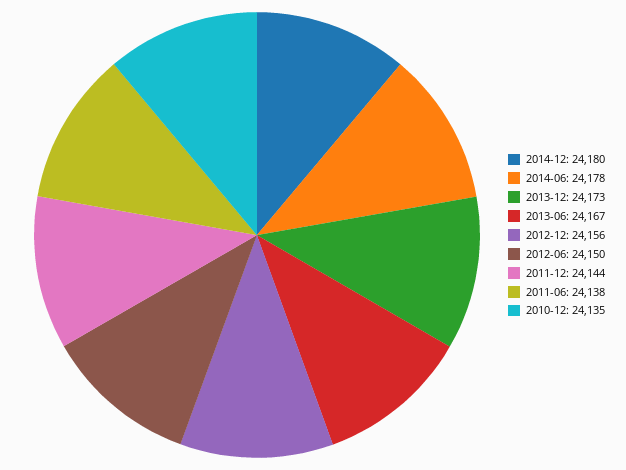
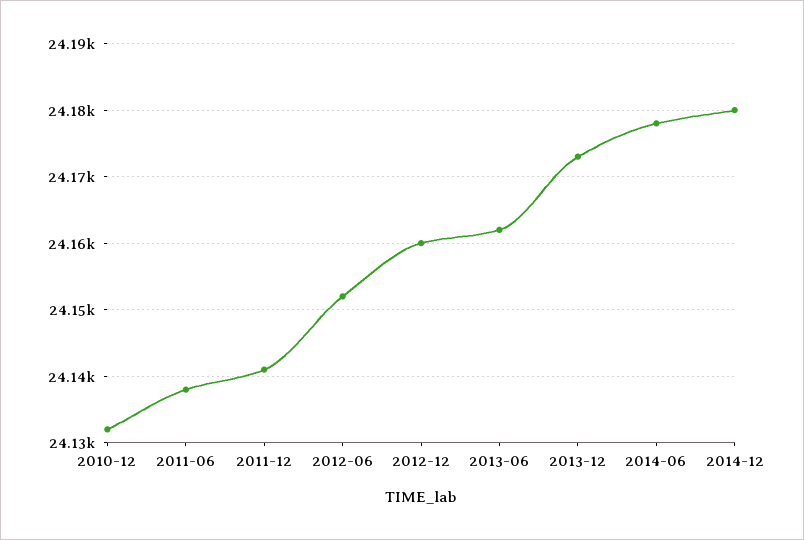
2013-06: 24167 -> 24162
2012-12: 24156 -> 24160
2012-06: 24150 -> 24152
2011-12: 24144 -> 24141
2010-12: 24135 -> 24132

